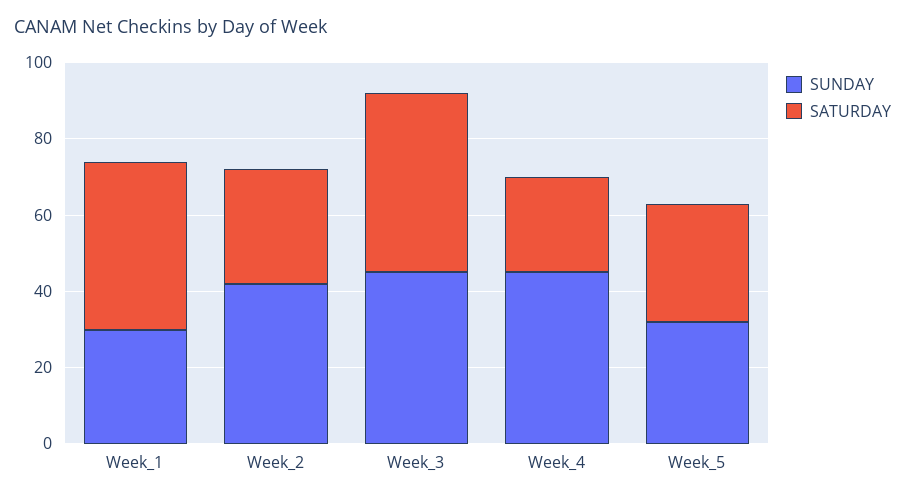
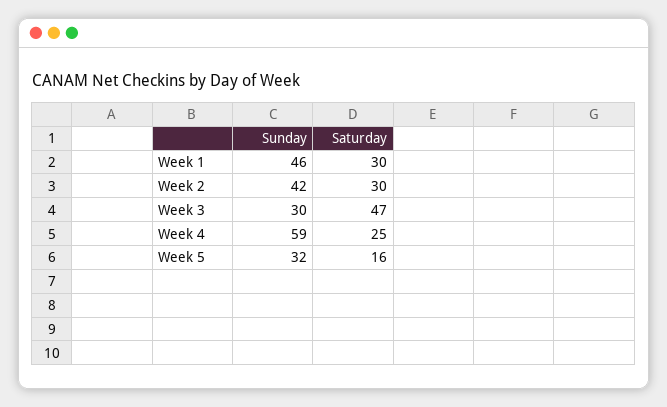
SUNDAY, Week_1: 30 -> 46
SATURDAY, Week_1: 45 -> 30
SUNDAY, Week_3: 45 -> 30
SUNDAY, Week_4: 45 -> 59
SATURDAY, Week_5: 30 -> 16

